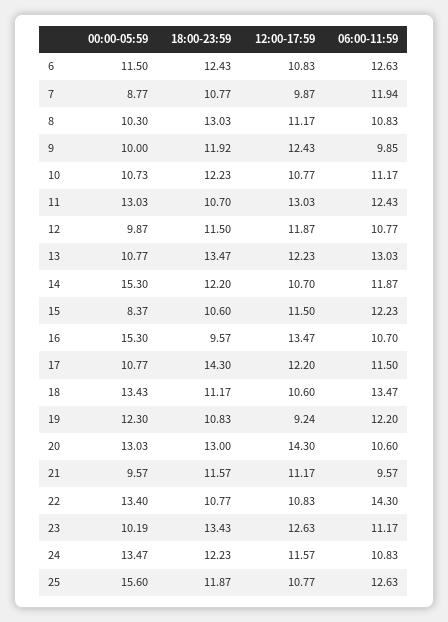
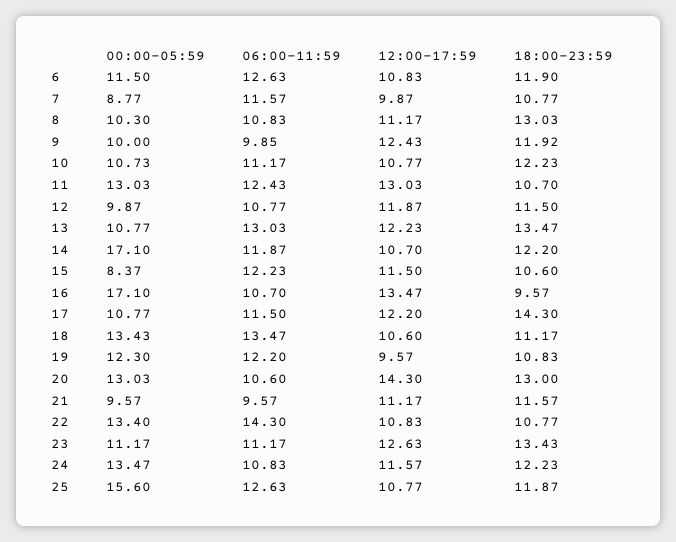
18:00-23:59, 6: 12.43 -> 11.9
06:00-11:59, 7: 11.94 -> 11.57
00:00-05:59, 14: 15.3 -> 17.1
00:00-05:59, 16: 15.3 -> 17.1
12:00-17:59, 19: 9.24 -> 9.57
00:00-05:59, 23: 10.19 -> 11.17

